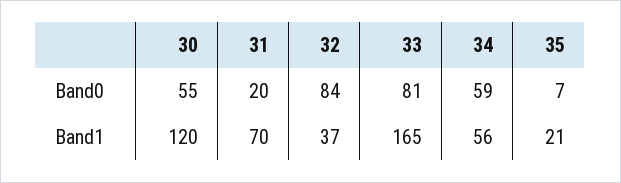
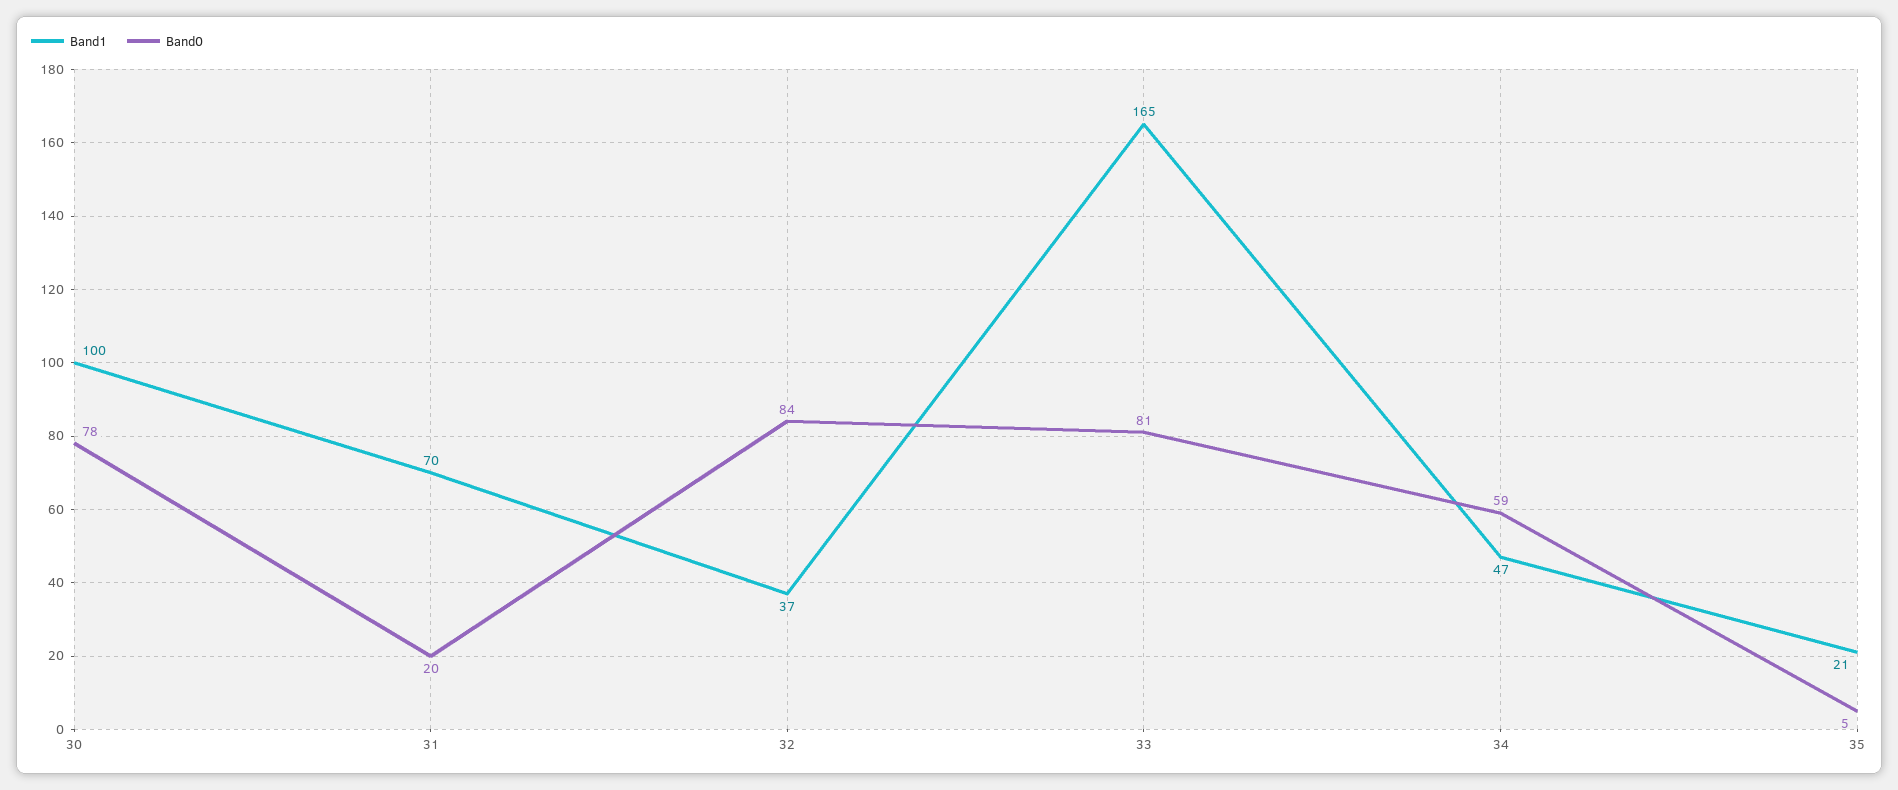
Band0, 30: 55 -> 78
Band0, 35: 7 -> 5
Band1, 30: 120 -> 100
Band1, 34: 56 -> 47

